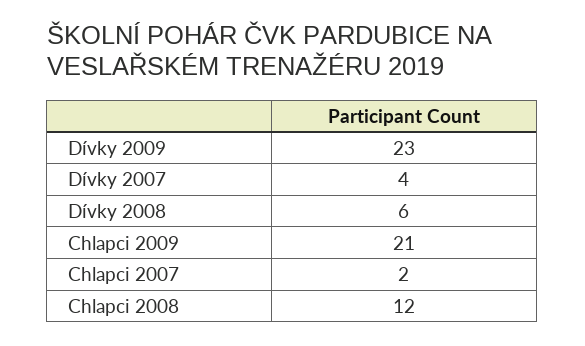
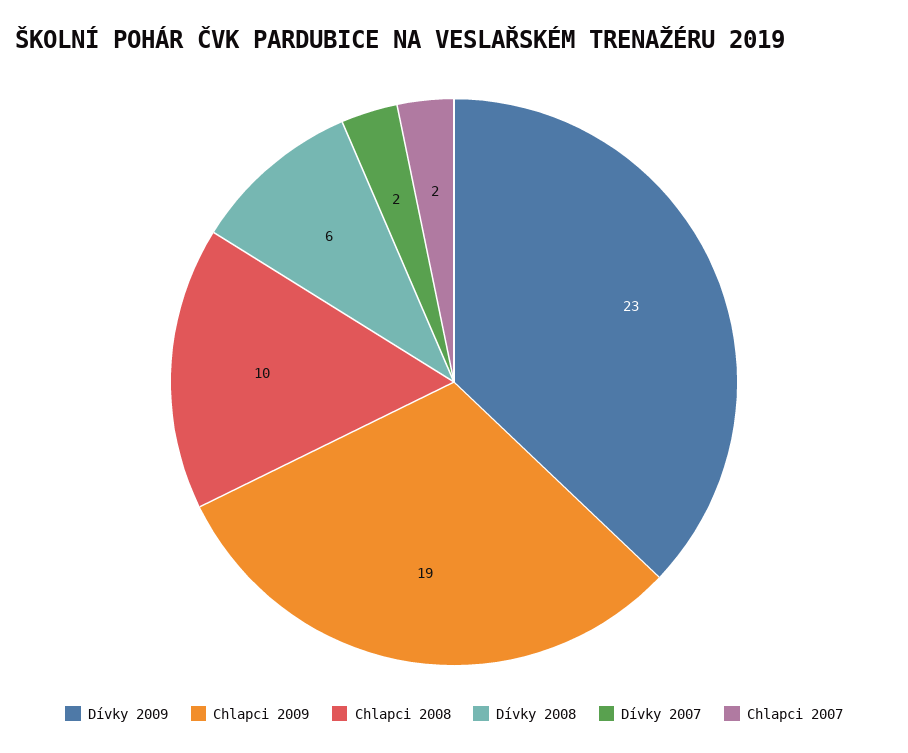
Dívky 2007: 4 -> 2
Chlapci 2009: 21 -> 19
Chlapci 2008: 12 -> 10

